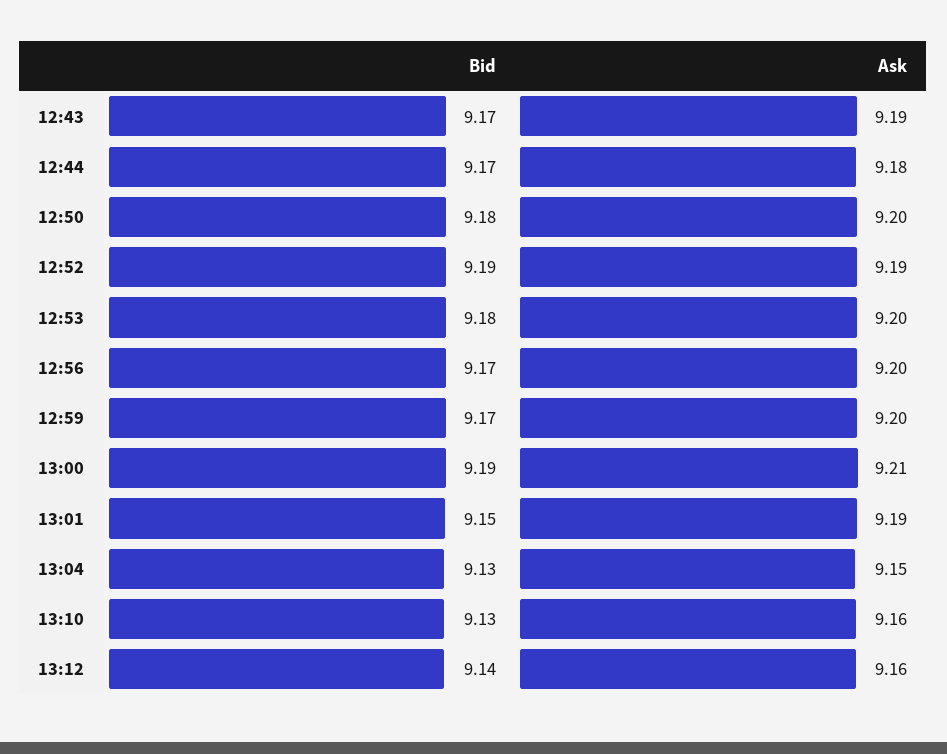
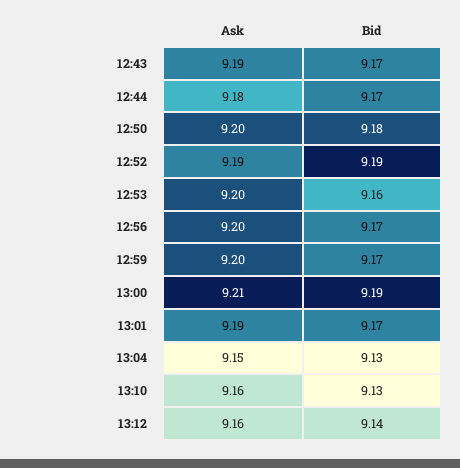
Bid, 12:53: 9.18 -> 9.16
Bid, 13:01: 9.15 -> 9.17

